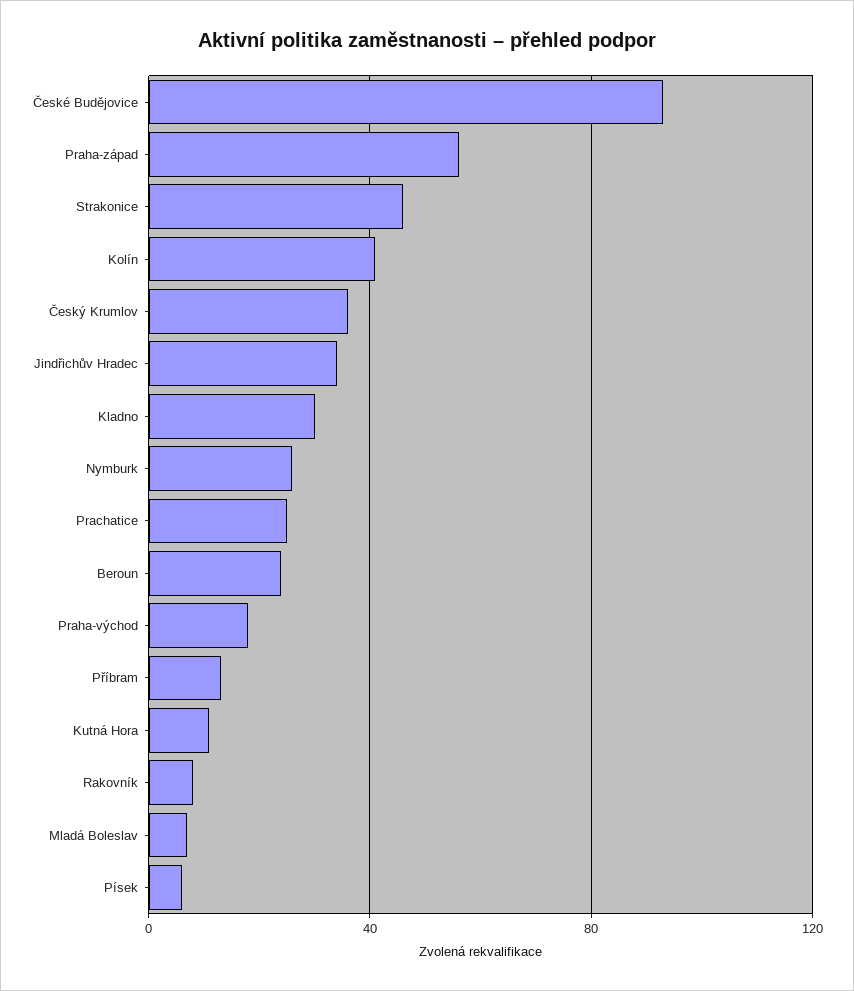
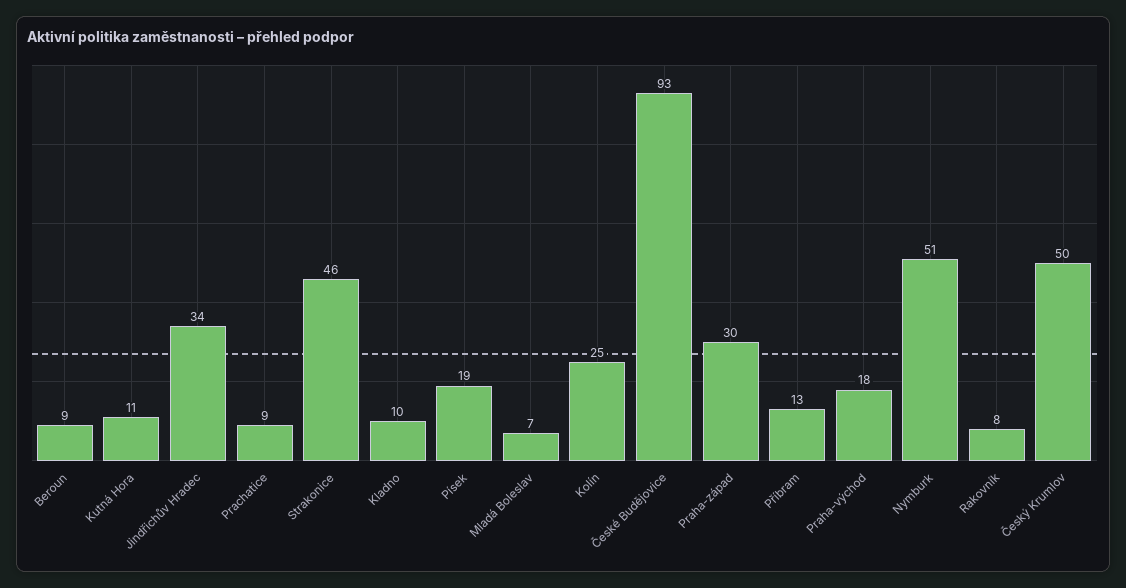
Praha-západ: 55 -> 30
Kolín: 40 -> 25
Český Krumlov: 35 -> 50
Kladno: 30 -> 10
Nymburk: 25 -> 51
Prachatice: 25 -> 9
Beroun: 25 -> 9
Písek: 5 -> 19

